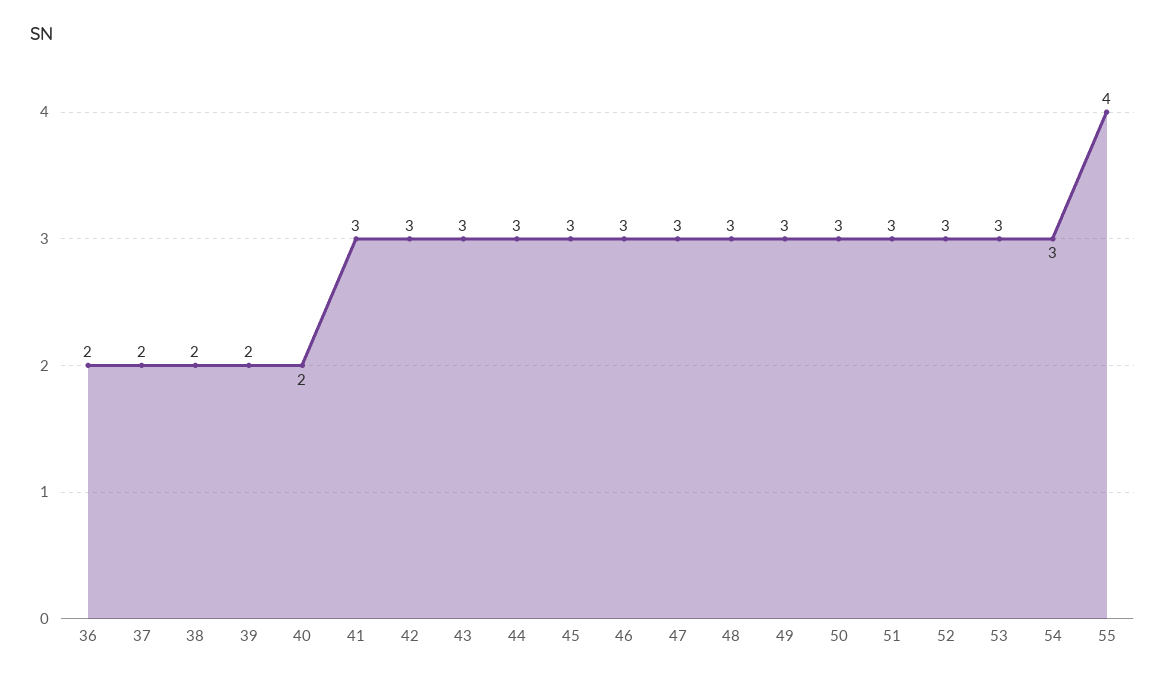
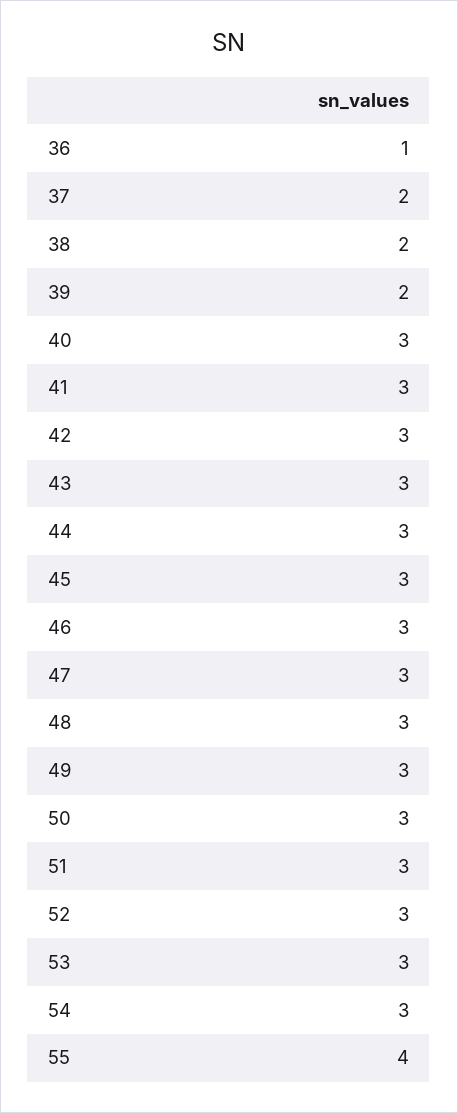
36: 2 -> 1
40: 2 -> 3

